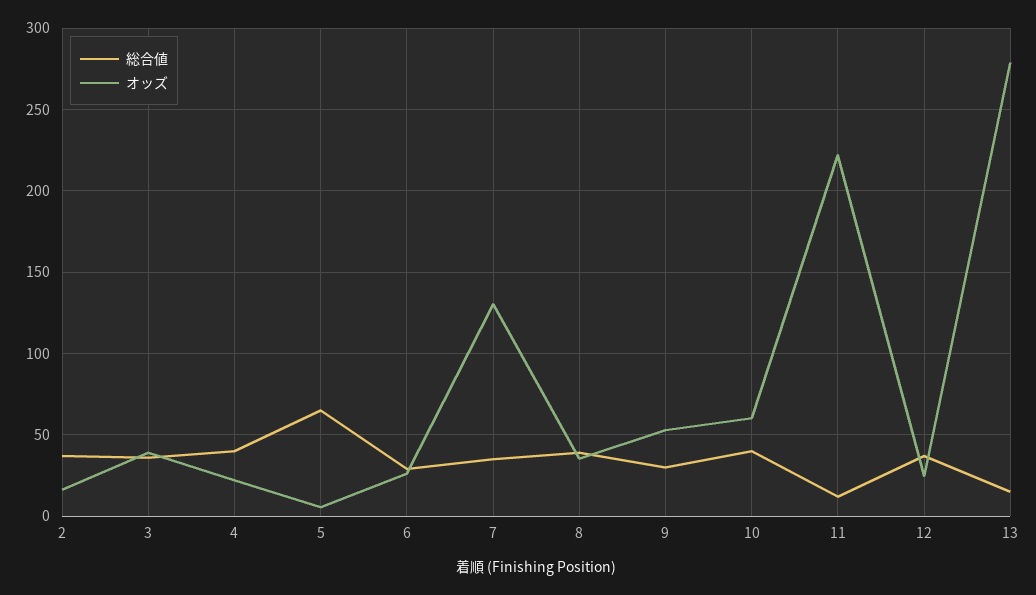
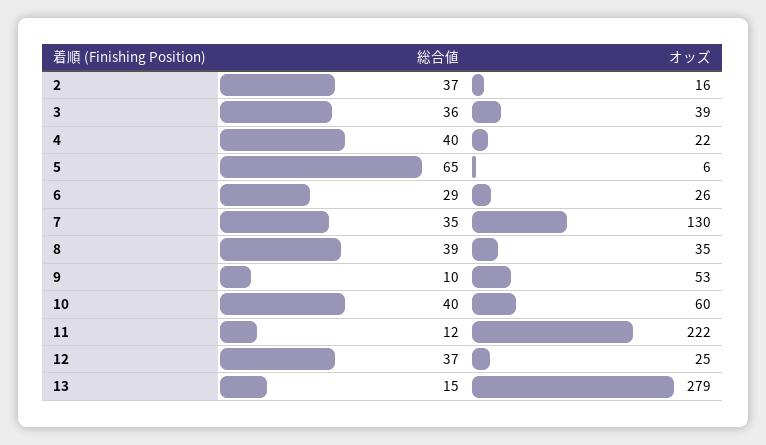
総合値, 9: 30 -> 10

